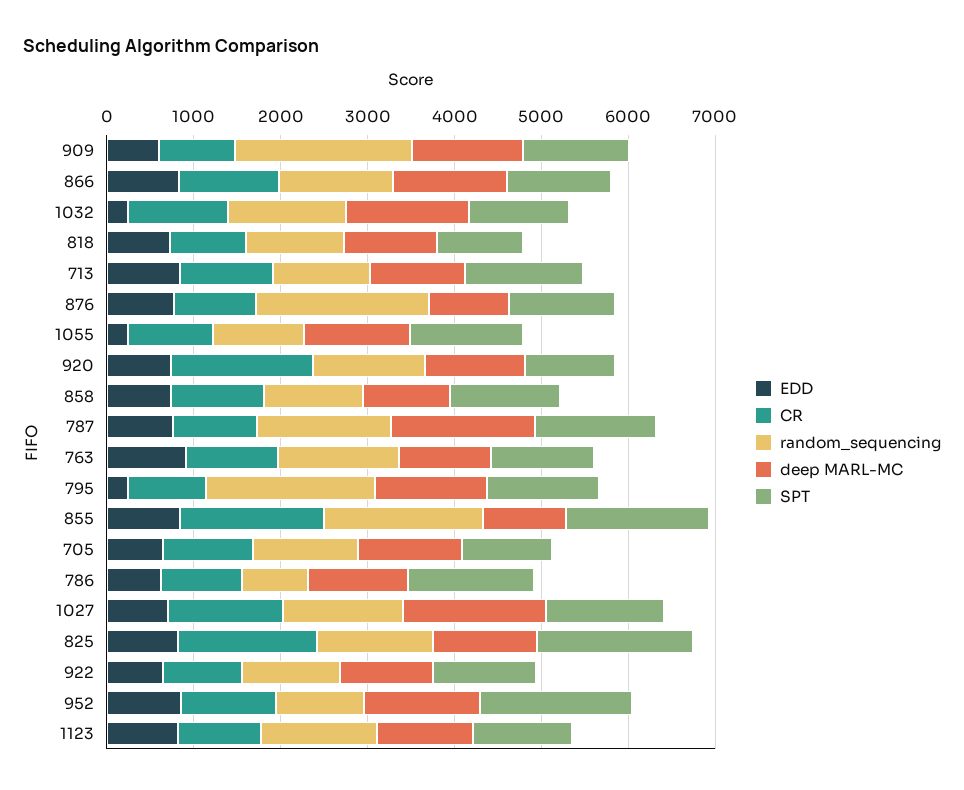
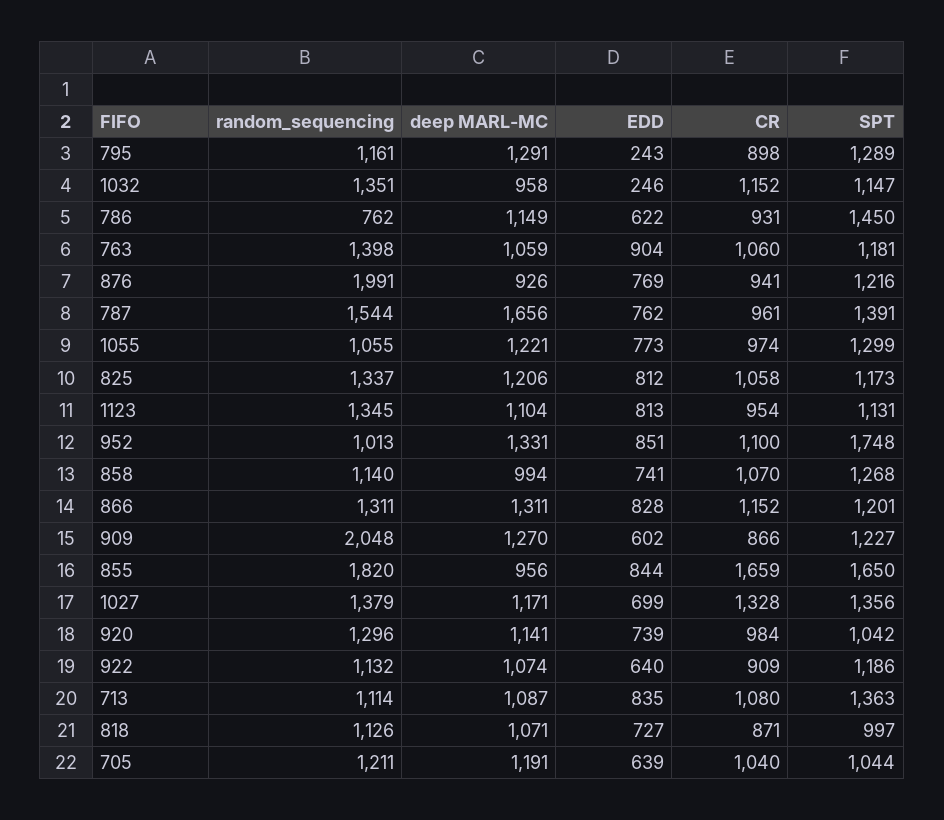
deep MARL-MC, 1032: 1400 -> 958
EDD, 1055: 200 -> 773
CR, 920: 1600 -> 984
random_sequencing, 795: 2000 -> 1161
deep MARL-MC, 1027: 1600 -> 1171
CR, 825: 1600 -> 1058
SPT, 825: 1800 -> 1173

